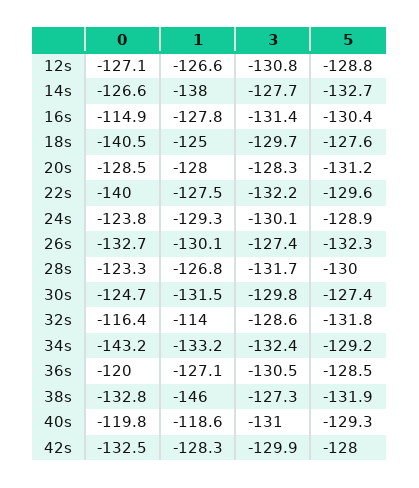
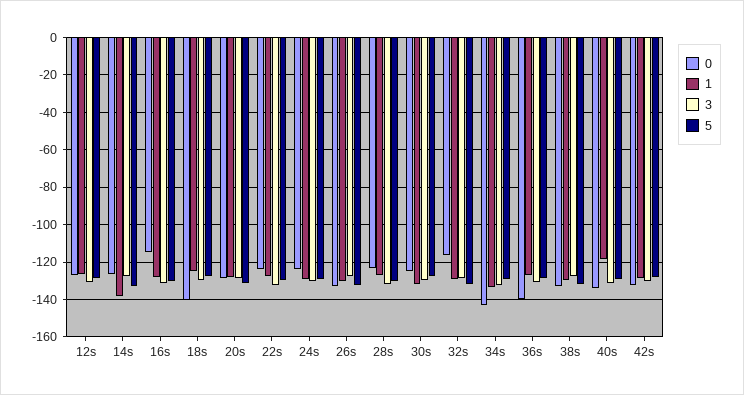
0, 22s: -140 -> -125
1, 32s: -114 -> -130
0, 36s: -120 -> -140
1, 38s: -146 -> -130
0, 40s: -119.8 -> -135

